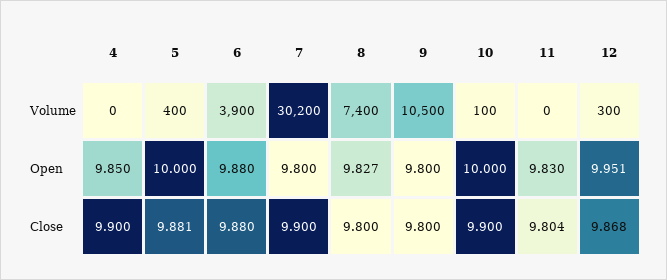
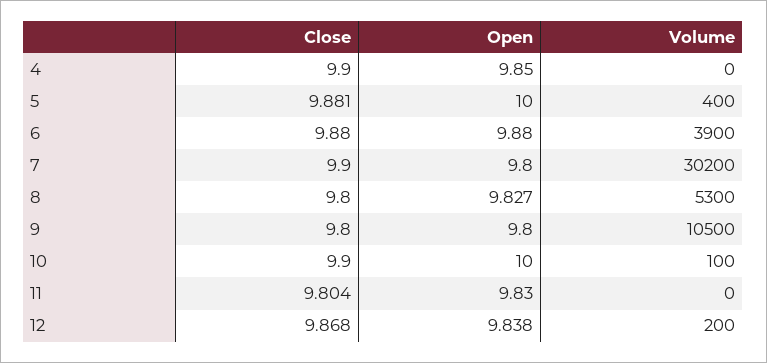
8, Volume: 7400 -> 5300
12, Volume: 300 -> 200
12, Open: 9.951 -> 9.838

